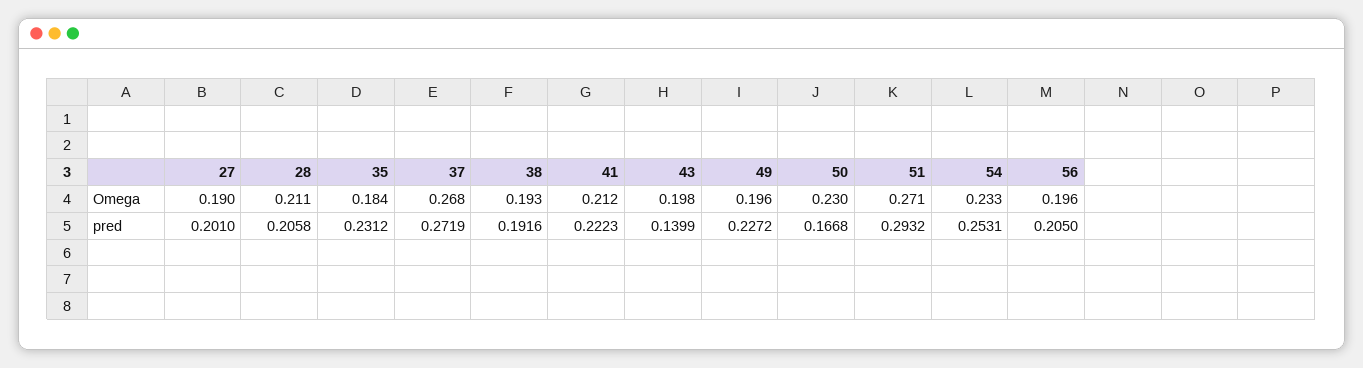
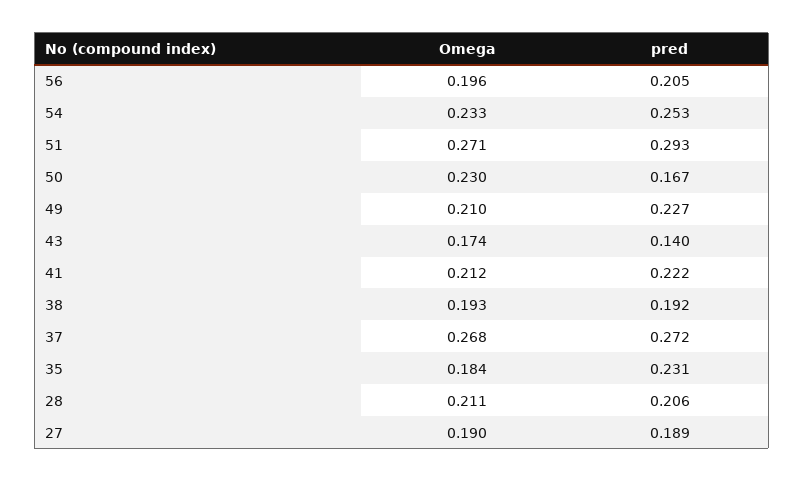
43, Omega: 0.198 -> 0.174
49, Omega: 0.196 -> 0.21
27, pred: 0.201 -> 0.189

